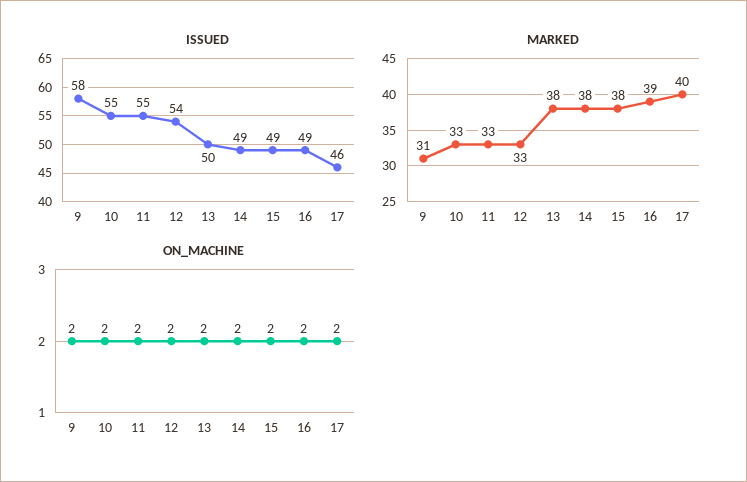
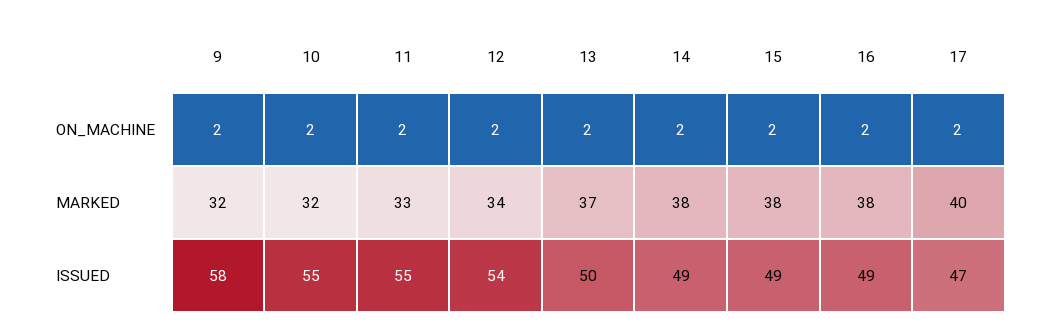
ISSUED, 17: 46 -> 47
MARKED, 9: 31 -> 32
MARKED, 10: 33 -> 32
MARKED, 12: 33 -> 34
MARKED, 13: 38 -> 37
MARKED, 16: 39 -> 38

